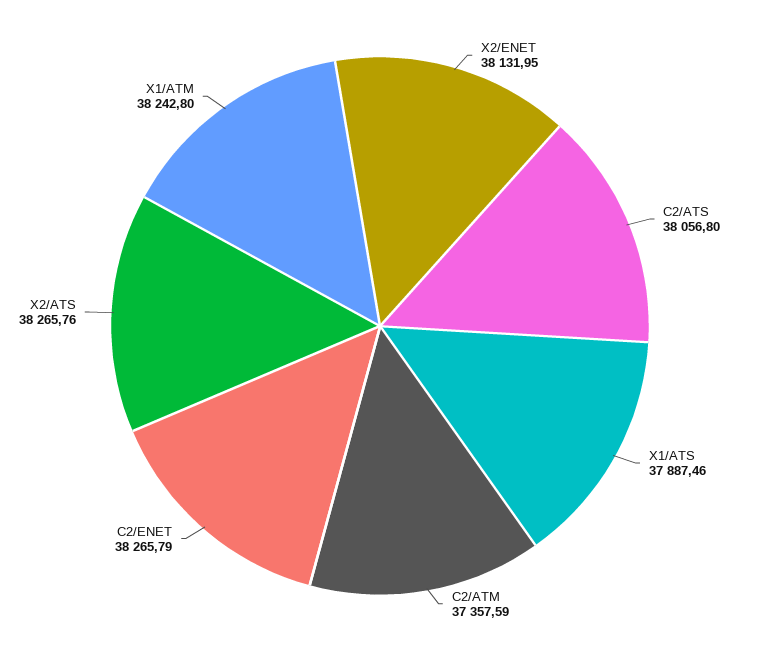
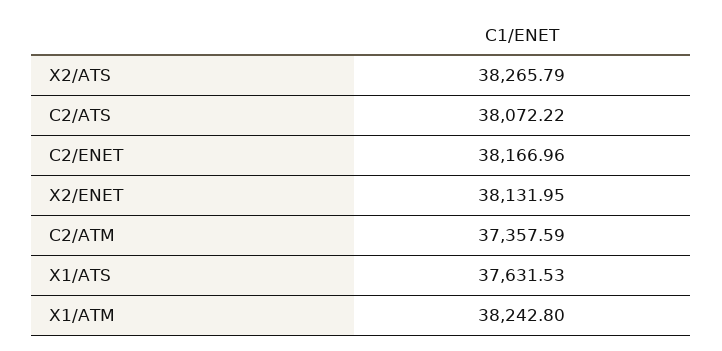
C2/ATS: 38056.8 -> 38072.22
X1/ATS: 37887.46 -> 37631.53
C2/ENET: 38265.79 -> 38166.96
X2/ATS: 38265.76 -> 38265.79

